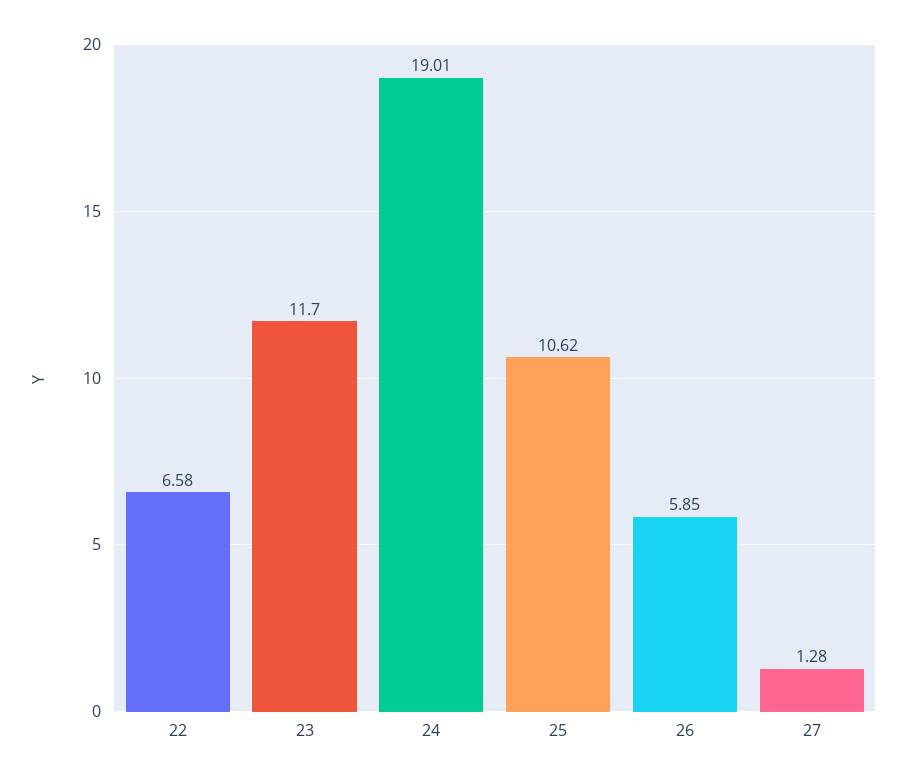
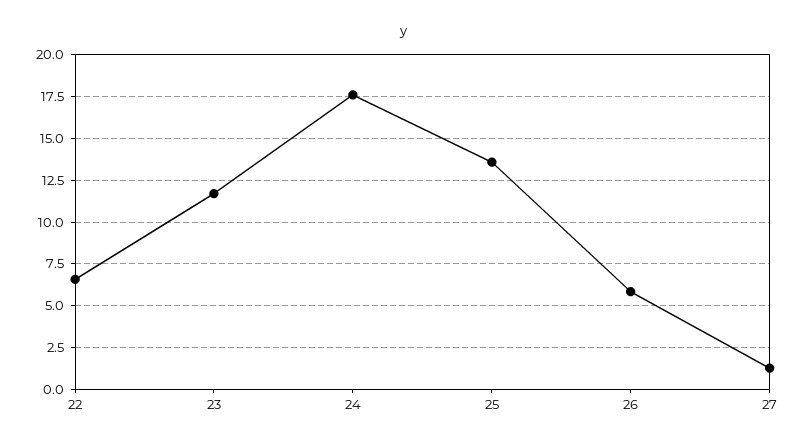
24: 19.01 -> 17.5
25: 10.62 -> 13.5

